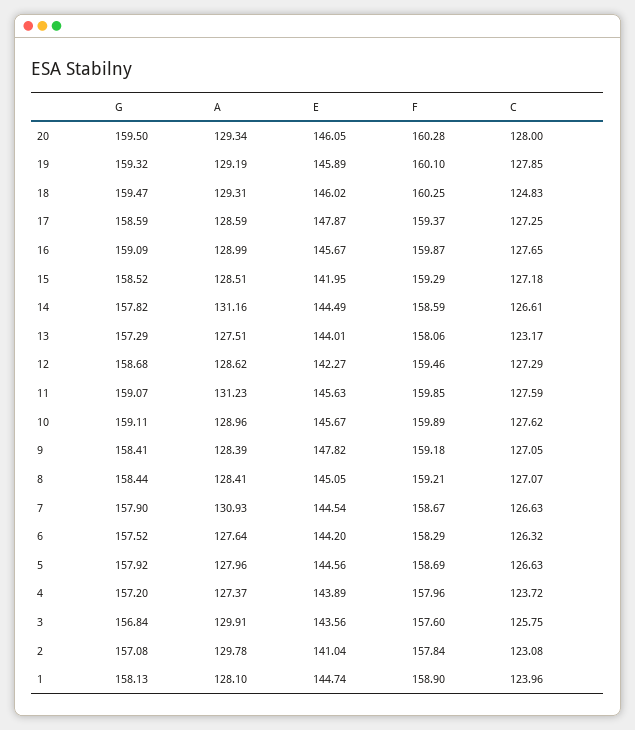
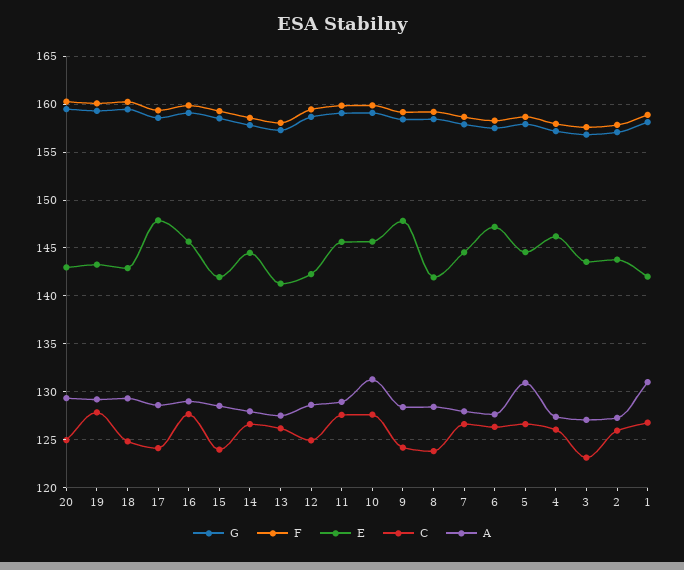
E, 20: 146.05 -> 143
C, 20: 128 -> 125
E, 19: 145.89 -> 143
E, 18: 146.02 -> 143
C, 17: 127.25 -> 124
C, 15: 127.18 -> 124
A, 14: 131.16 -> 128
E, 13: 144.01 -> 141
C, 13: 123.17 -> 126
C, 12: 127.29 -> 125
A, 11: 131.23 -> 129
A, 10: 128.96 -> 131
C, 9: 127.05 -> 124
E, 8: 145.05 -> 142
C, 8: 127.07 -> 124
A, 7: 130.93 -> 128
E, 6: 144.2 -> 147
A, 5: 127.96 -> 131
E, 4: 143.89 -> 146
C, 4: 123.72 -> 126
A, 3: 129.91 -> 127
C, 3: 125.75 -> 123
A, 2: 129.78 -> 127
E, 2: 141.04 -> 144
C, 2: 123.08 -> 126
A, 1: 128.1 -> 131
E, 1: 144.74 -> 142
C, 1: 123.96 -> 127

